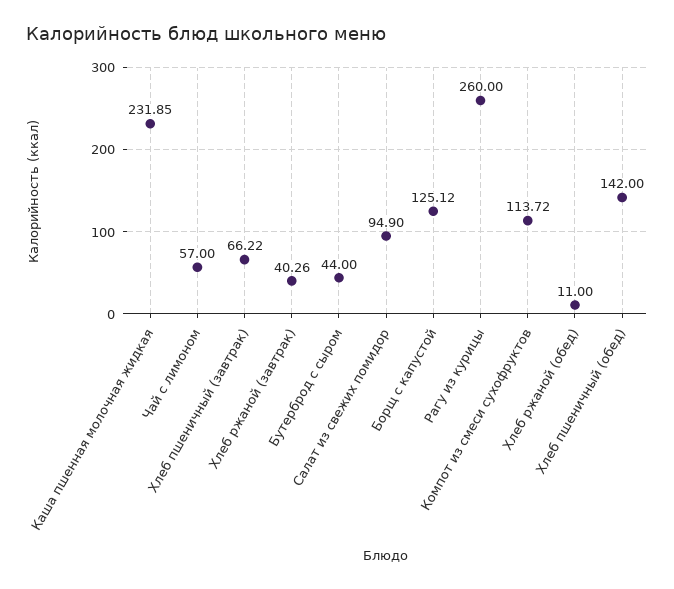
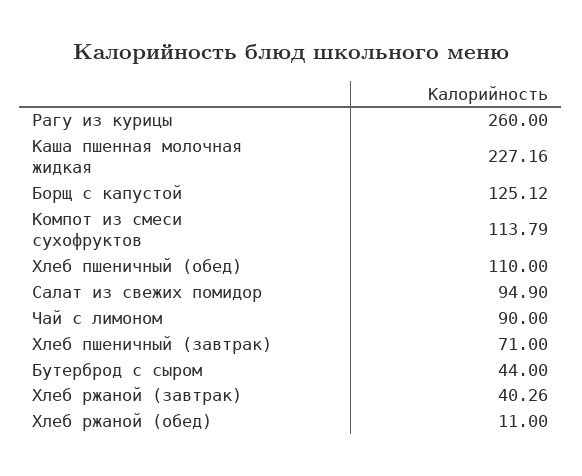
Каша пшенная молочная жидкая: 231.85 -> 227.16
Чай с лимоном: 57 -> 90
Хлеб пшеничный (завтрак): 66.22 -> 71
Компот из смеси сухофруктов: 113.72 -> 113.79
Хлеб пшеничный (обед): 142 -> 110

